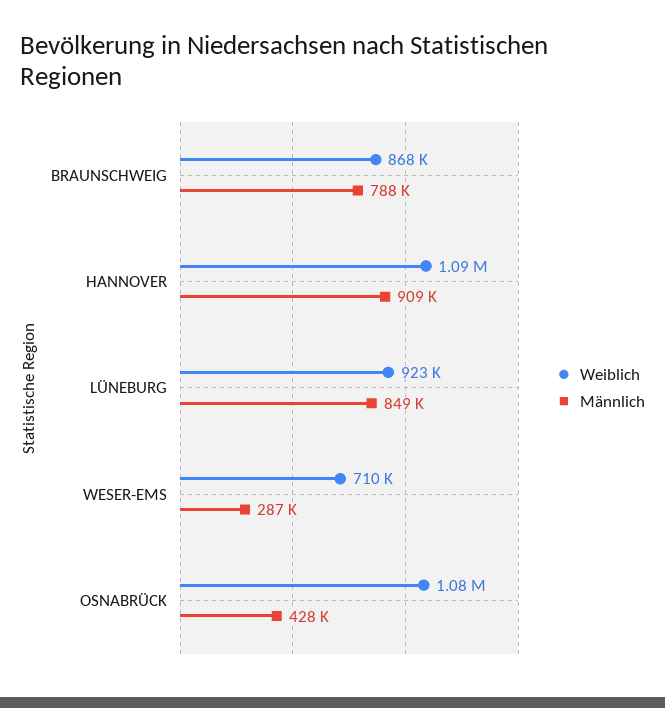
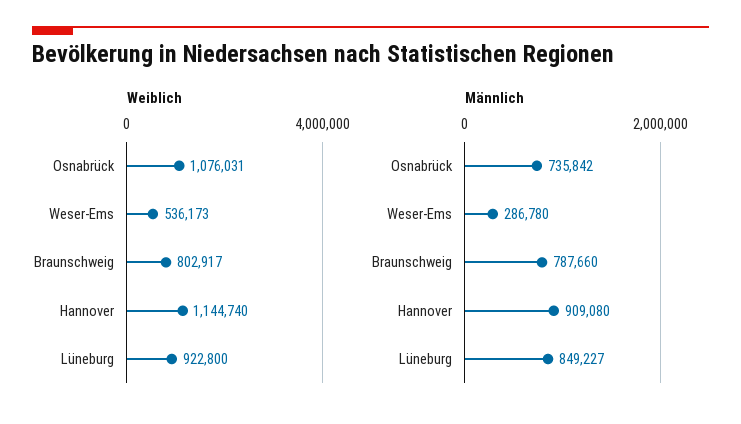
Weiblich, BRAUNSCHWEIG: 868000 -> 802917
Weiblich, HANNOVER: 1090000 -> 1144740
Weiblich, WESER-EMS: 710000 -> 536173
Männlich, OSNABRÜCK: 428000 -> 735842

